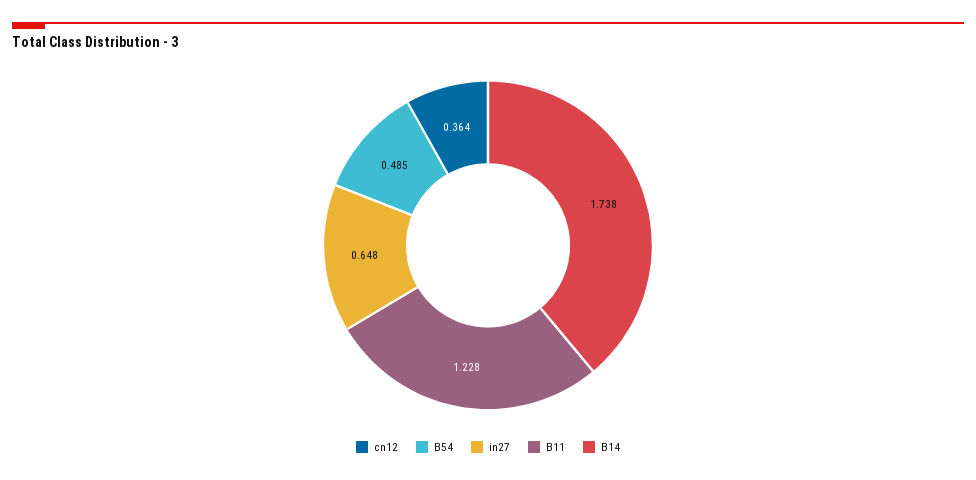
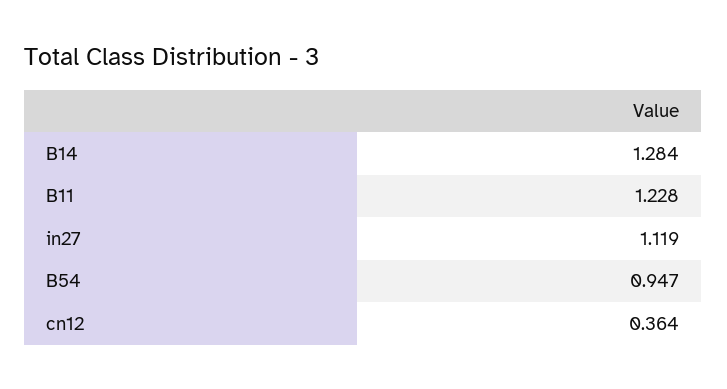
B54: 0.485 -> 0.947
in27: 0.648 -> 1.119
B14: 1.738 -> 1.284

